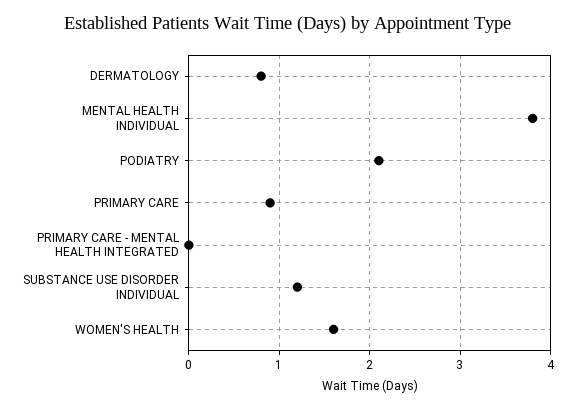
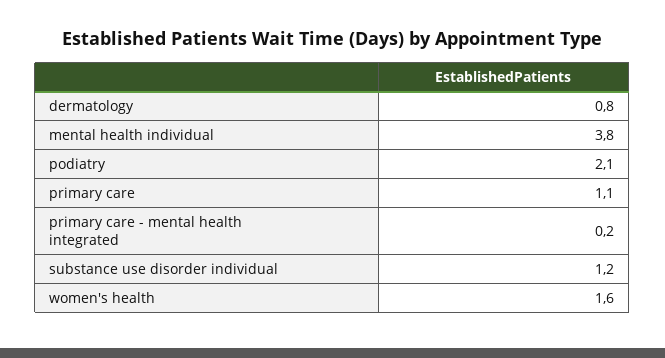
PRIMARY CARE: 0.9 -> 1.1
PRIMARY CARE - MENTAL HEALTH INTEGRATED: 0 -> 0.2

